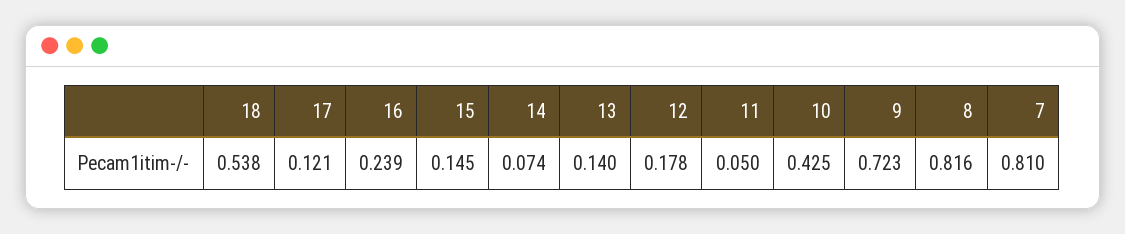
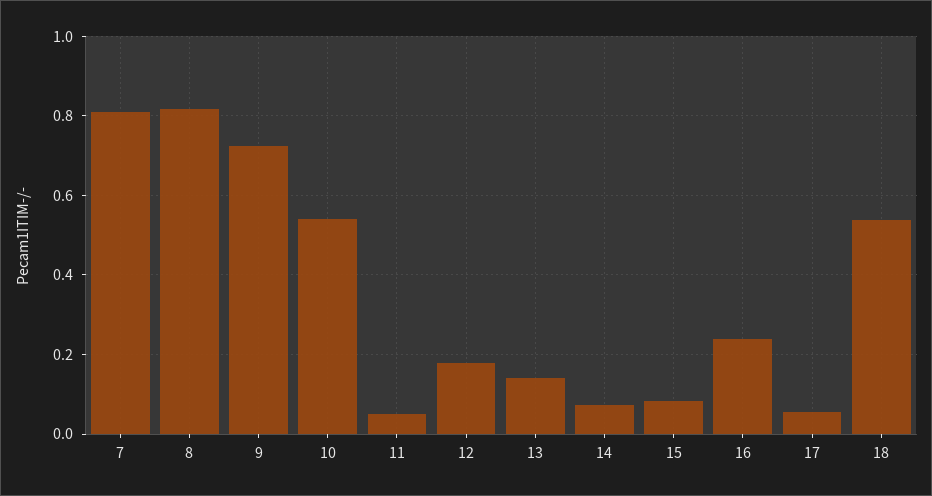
17: 0.121 -> 0.06
15: 0.145 -> 0.08
10: 0.425 -> 0.54

